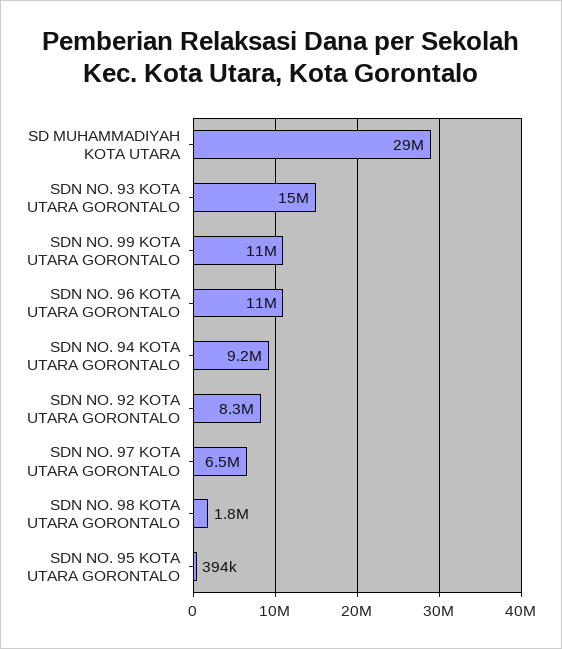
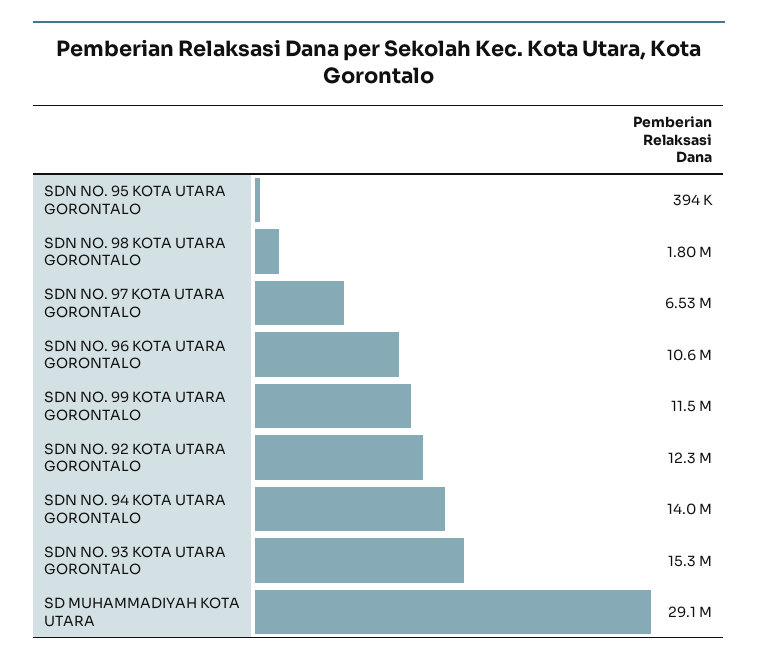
SDN NO. 94 KOTA UTARA GORONTALO: 9200000 -> 14000000
SDN NO. 92 KOTA UTARA GORONTALO: 8300000 -> 12300000

